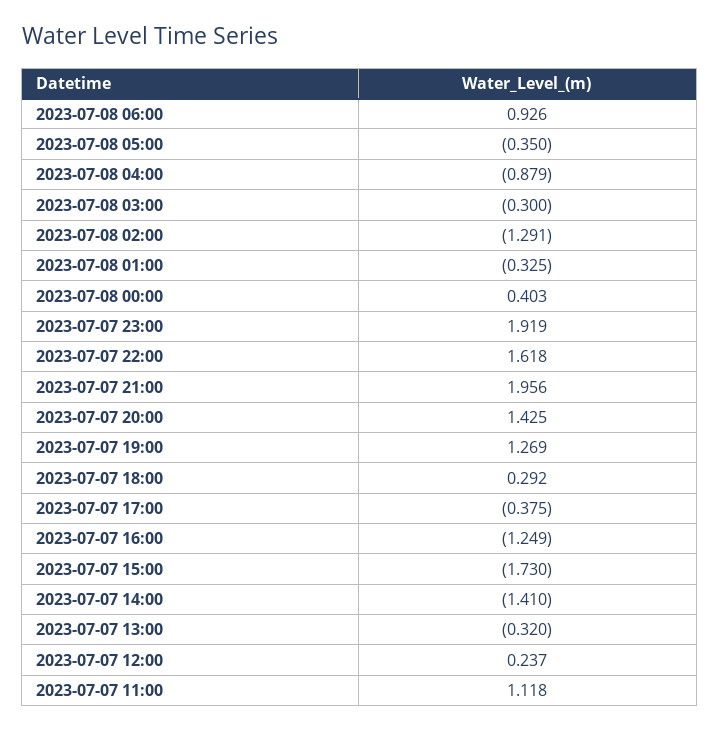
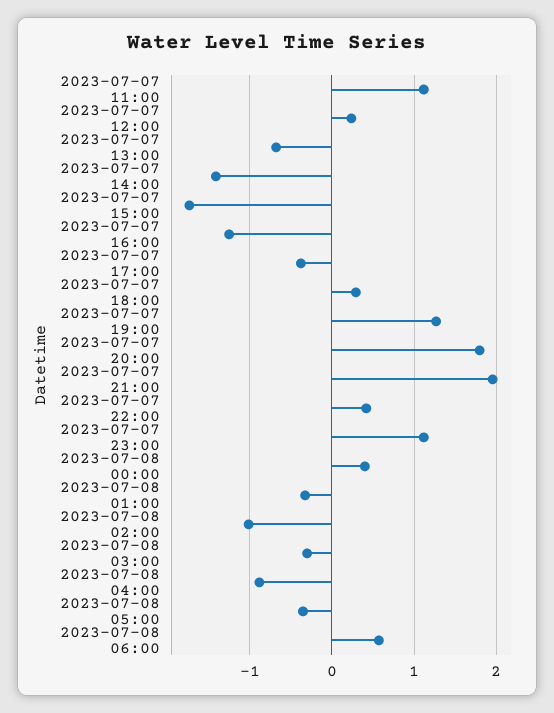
2023-07-08 06:00: 0.926 -> 0.6
2023-07-08 02:00: -1.291 -> -1
2023-07-07 23:00: 1.919 -> 1.1
2023-07-07 22:00: 1.618 -> 0.4
2023-07-07 20:00: 1.425 -> 1.8
2023-07-07 13:00: -0.32 -> -0.7

